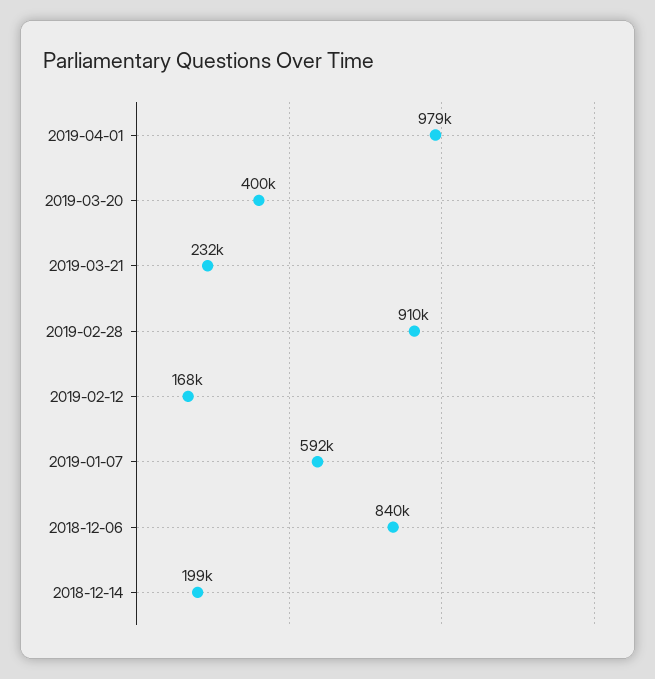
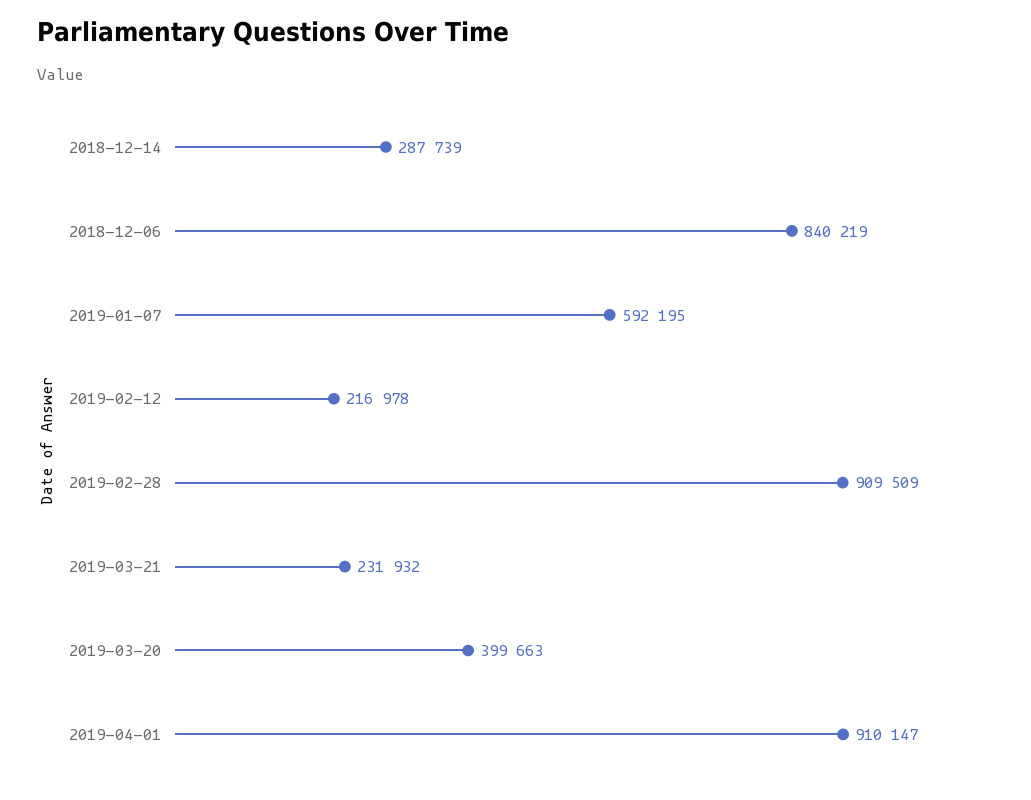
2019-04-01: 979000 -> 910147
2019-02-12: 168000 -> 216978
2018-12-14: 199000 -> 287739

